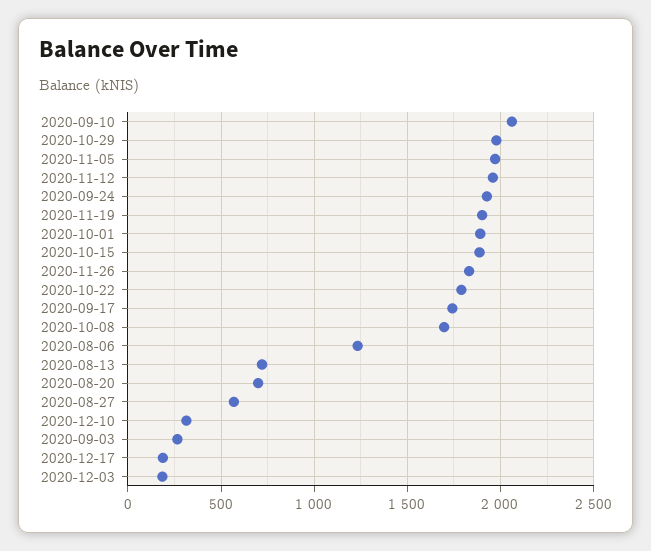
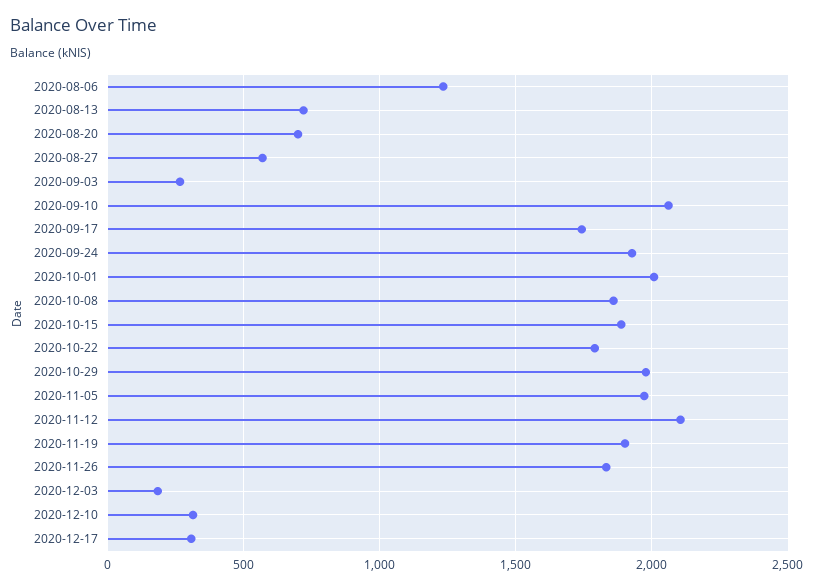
2020-11-12: 1950 -> 2100
2020-10-01: 1900 -> 2000
2020-10-08: 1700 -> 1850
2020-12-17: 200 -> 300

